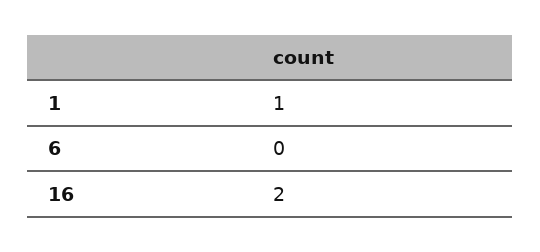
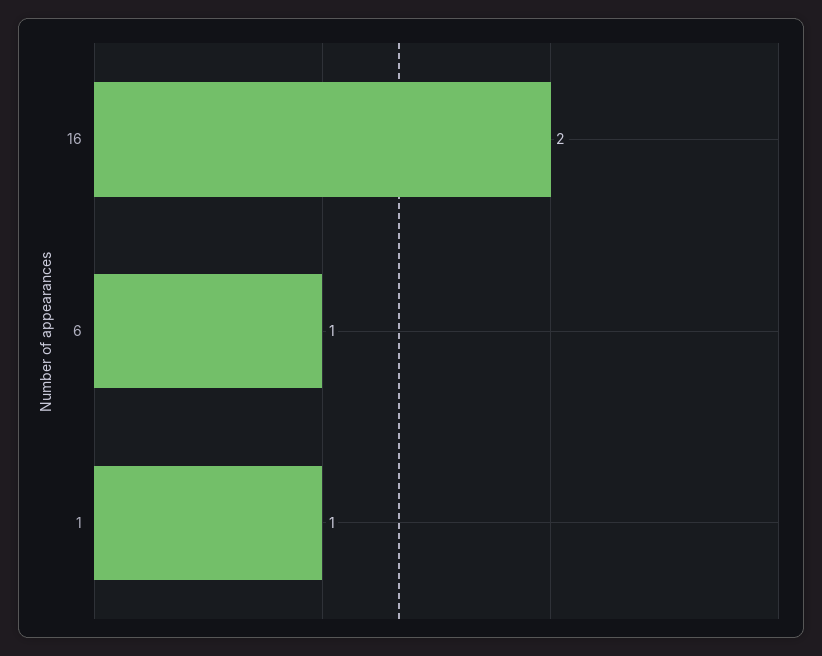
6: 0 -> 1

